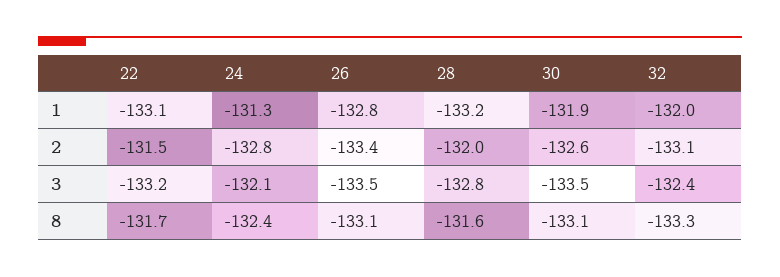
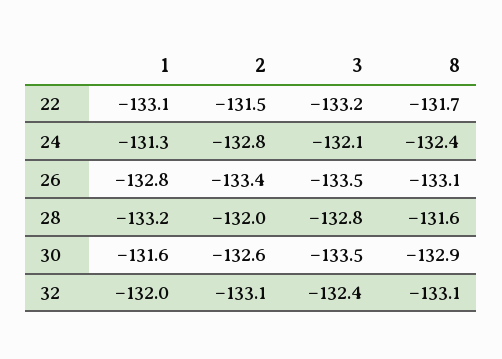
30, 1: -131.9 -> -131.6
30, 8: -133.1 -> -132.9
32, 8: -133.3 -> -133.1

